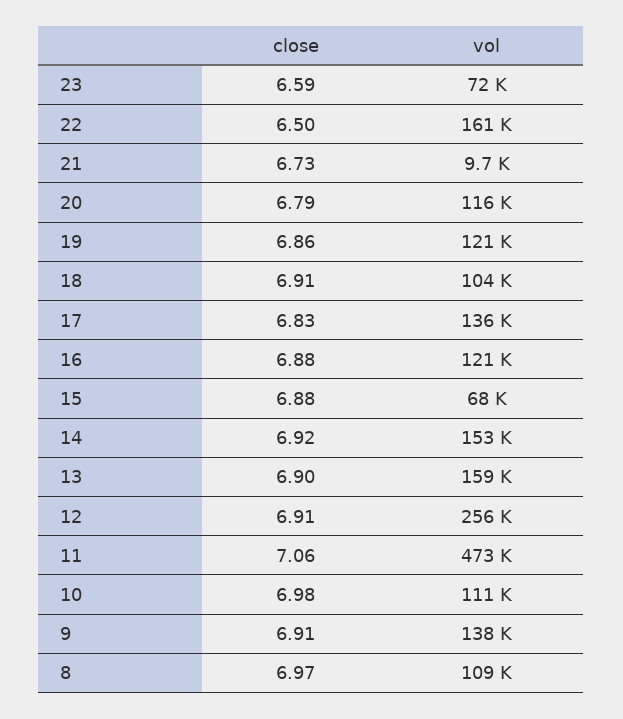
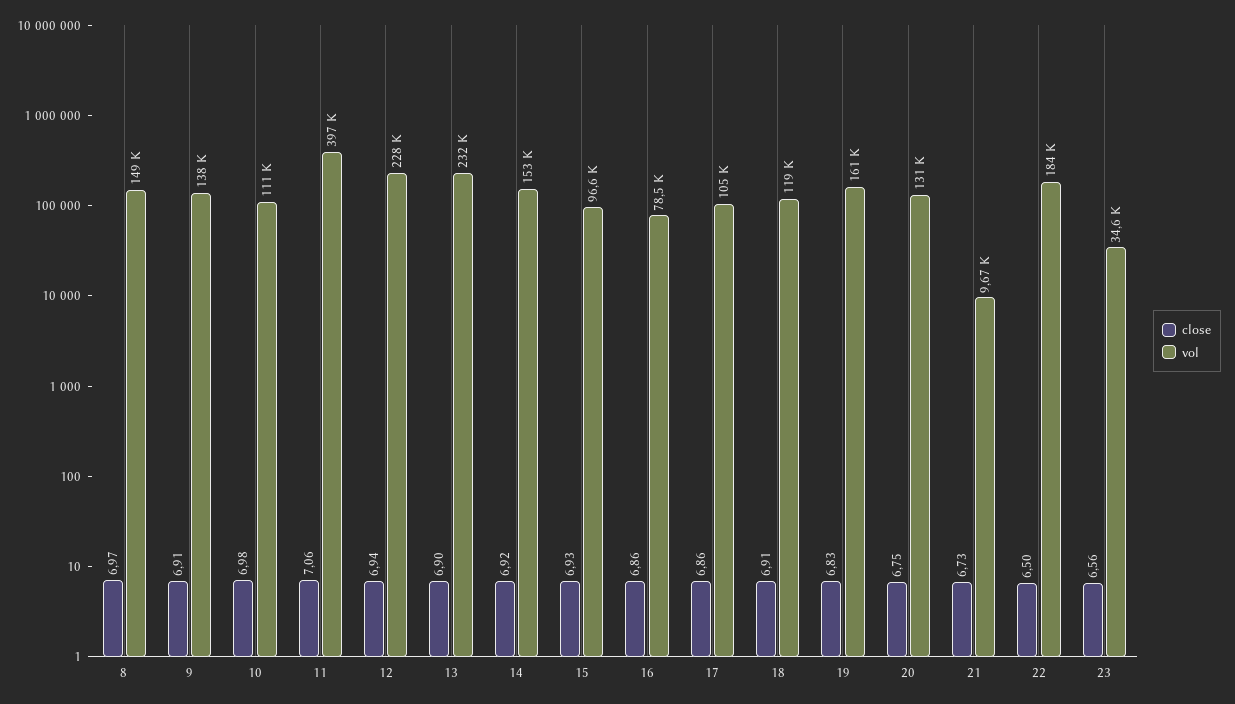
close, 23: 6.59 -> 6.56
vol, 23: 72000 -> 34600
vol, 22: 161000 -> 184000
close, 20: 6.79 -> 6.75
vol, 20: 116000 -> 131000
close, 19: 6.86 -> 6.83
vol, 19: 121000 -> 161000
vol, 18: 104000 -> 119000
close, 17: 6.83 -> 6.86
vol, 17: 136000 -> 105000
close, 16: 6.88 -> 6.86
vol, 16: 121000 -> 78500
close, 15: 6.88 -> 6.93
vol, 15: 68000 -> 96600
vol, 13: 159000 -> 232000
close, 12: 6.91 -> 6.94
vol, 12: 256000 -> 228000
vol, 11: 473000 -> 397000
vol, 8: 109000 -> 149000

